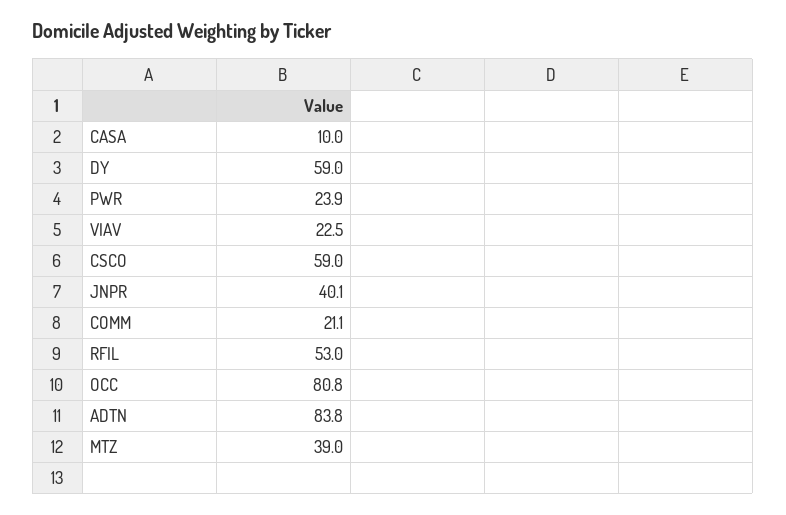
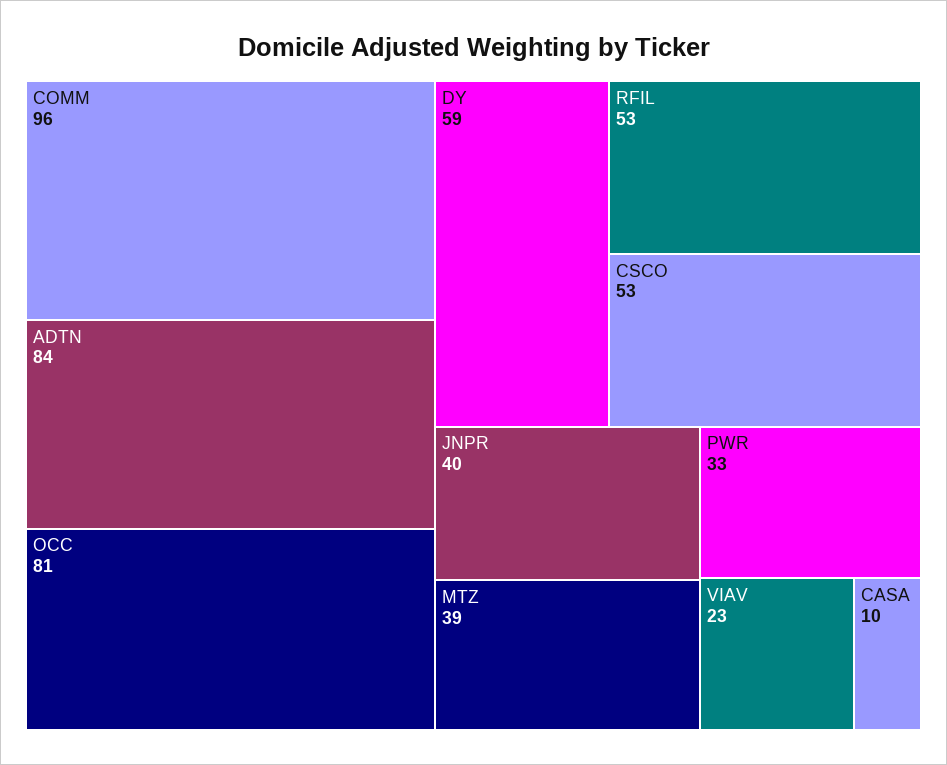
PWR: 23.9 -> 33
CSCO: 59 -> 53
COMM: 21.1 -> 96

